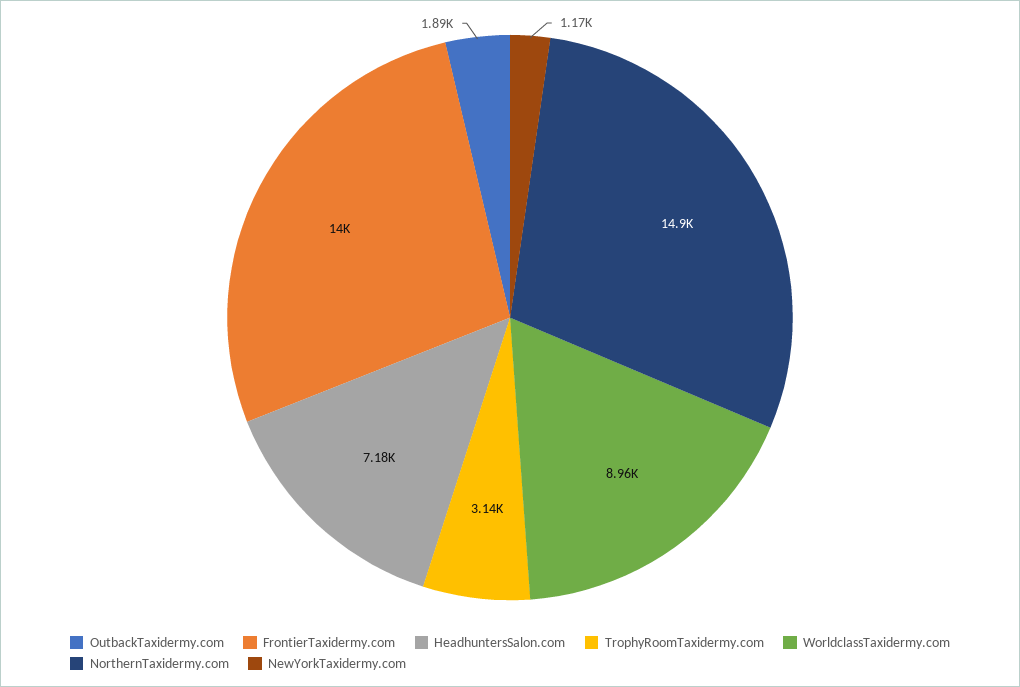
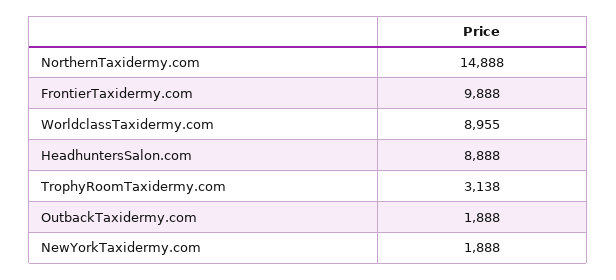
FrontierTaxidermy.com: 14000 -> 9888
HeadhuntersSalon.com: 7180 -> 8888
NewYorkTaxidermy.com: 1170 -> 1888

